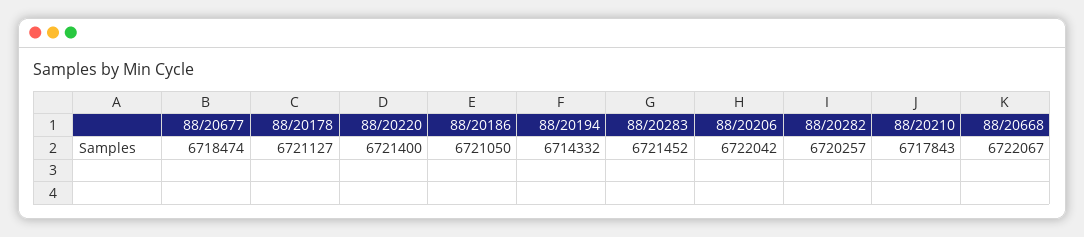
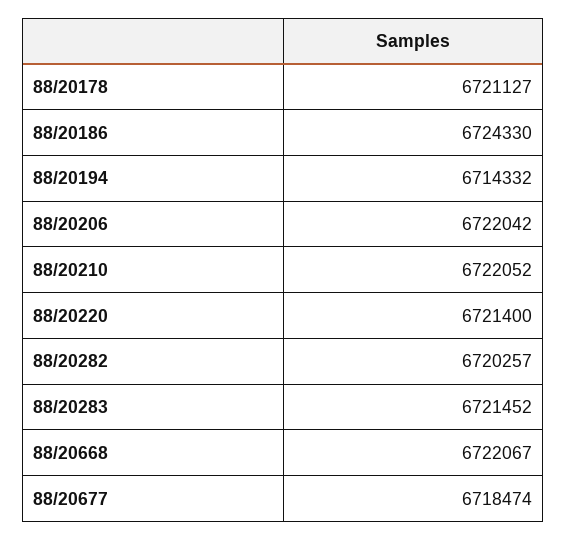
88/20186: 6721050 -> 6724330
88/20210: 6717843 -> 6722052

